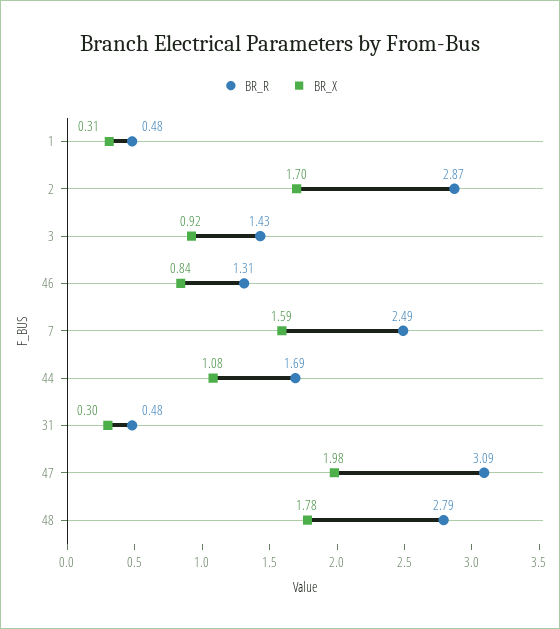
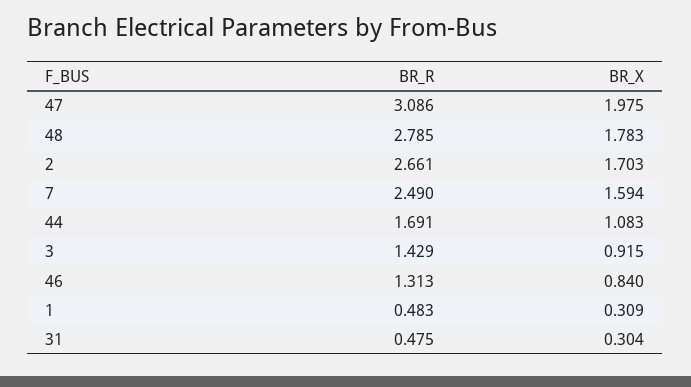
BR_R, 2: 2.87 -> 2.661

